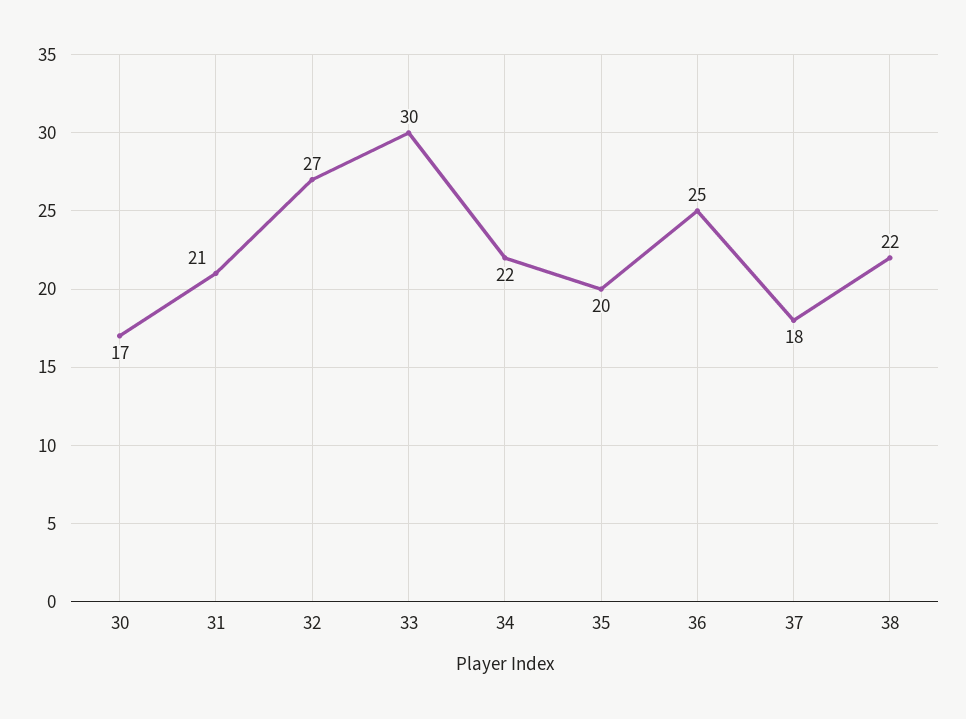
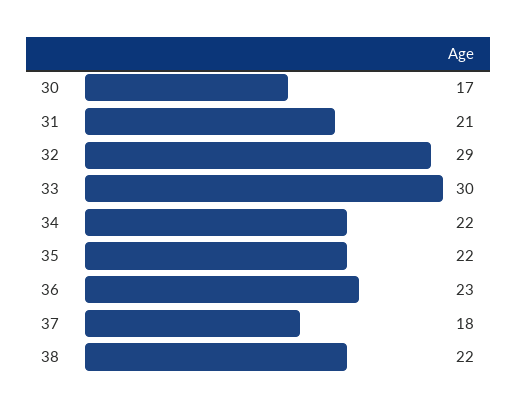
32: 27 -> 29
35: 20 -> 22
36: 25 -> 23

